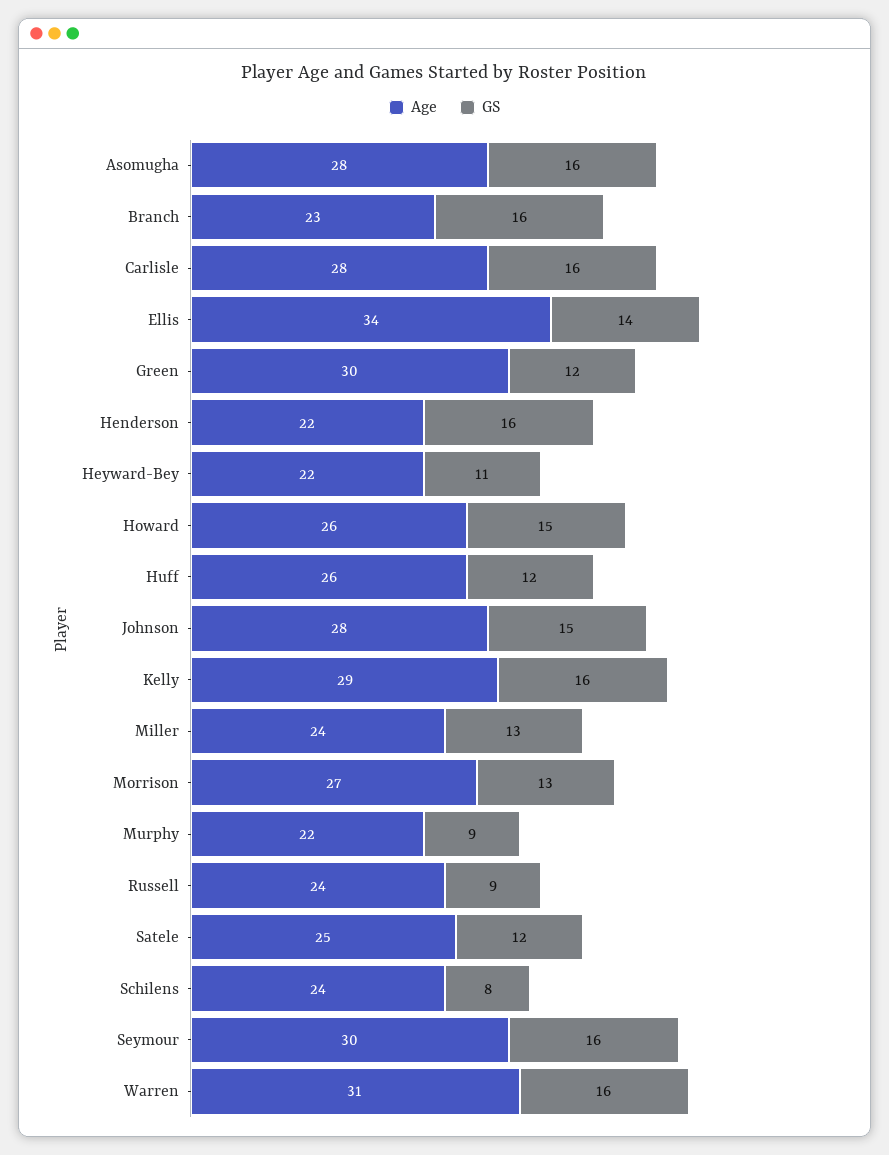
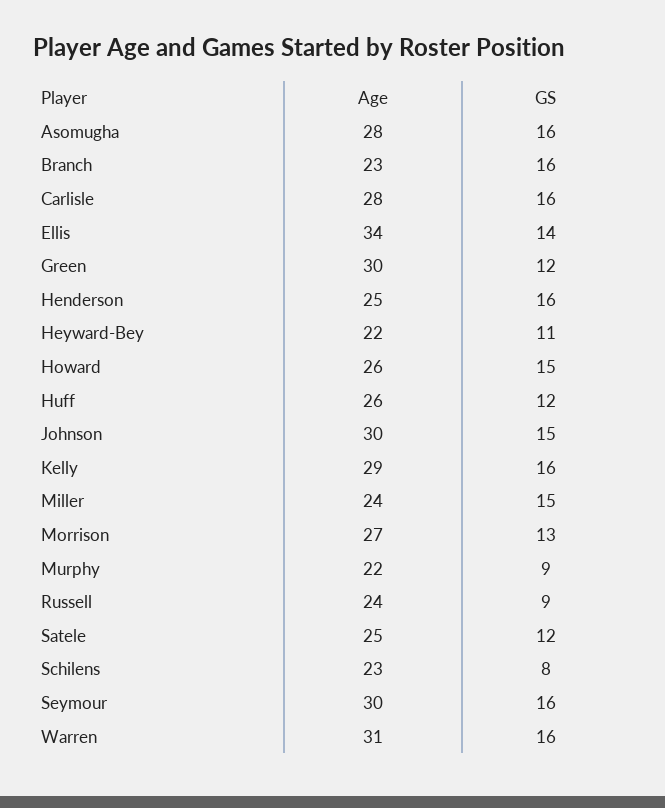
Age, Henderson: 22 -> 25
Age, Johnson: 28 -> 30
GS, Miller: 13 -> 15
Age, Schilens: 24 -> 23

